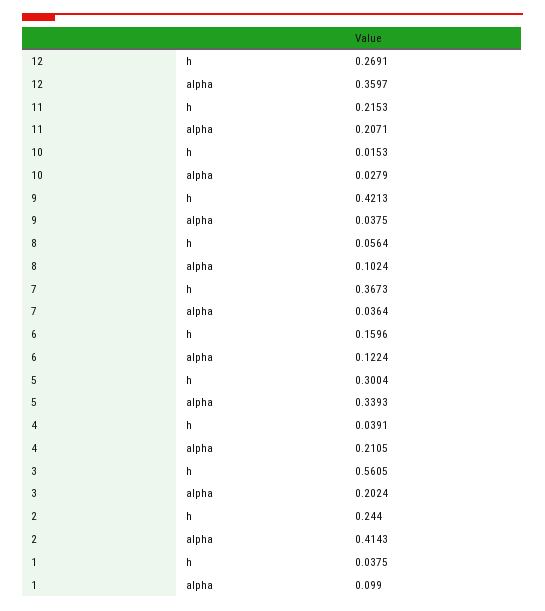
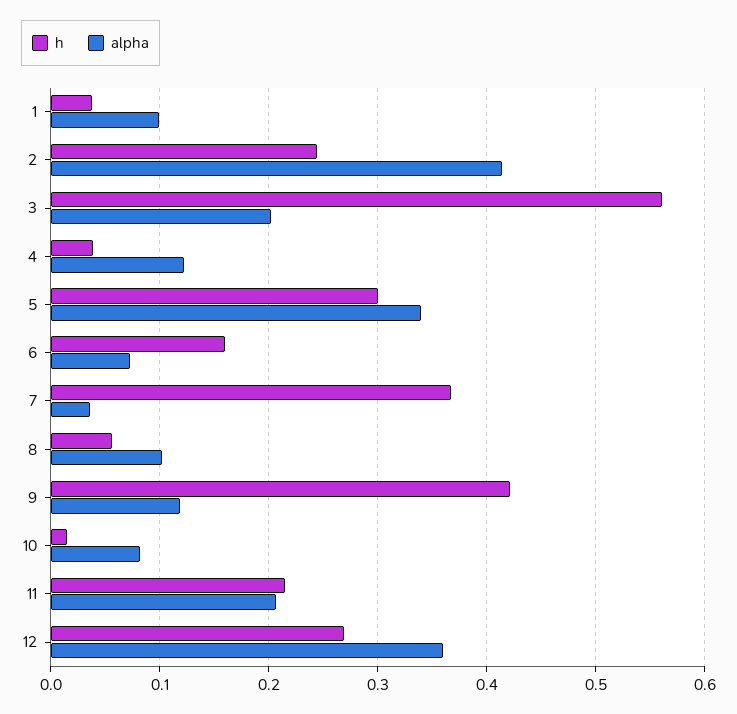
alpha, 10: 0.0279 -> 0.08
alpha, 9: 0.0375 -> 0.12
alpha, 6: 0.1224 -> 0.07
alpha, 4: 0.2105 -> 0.12

